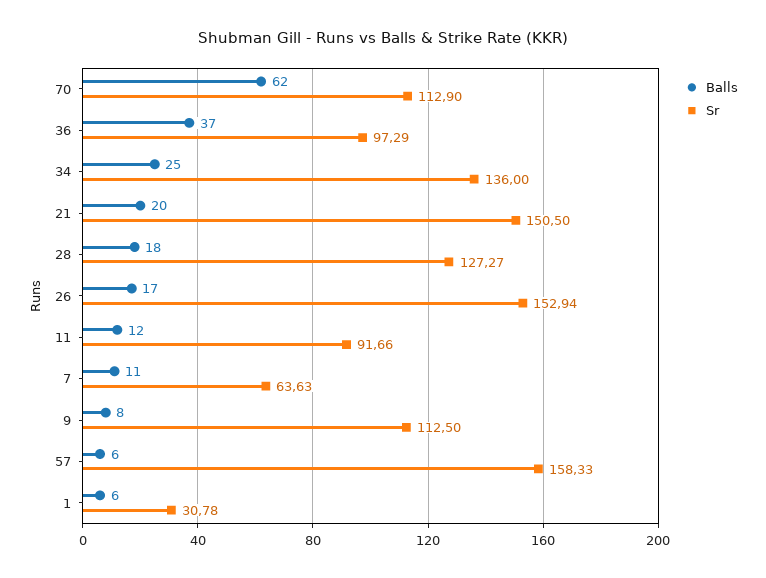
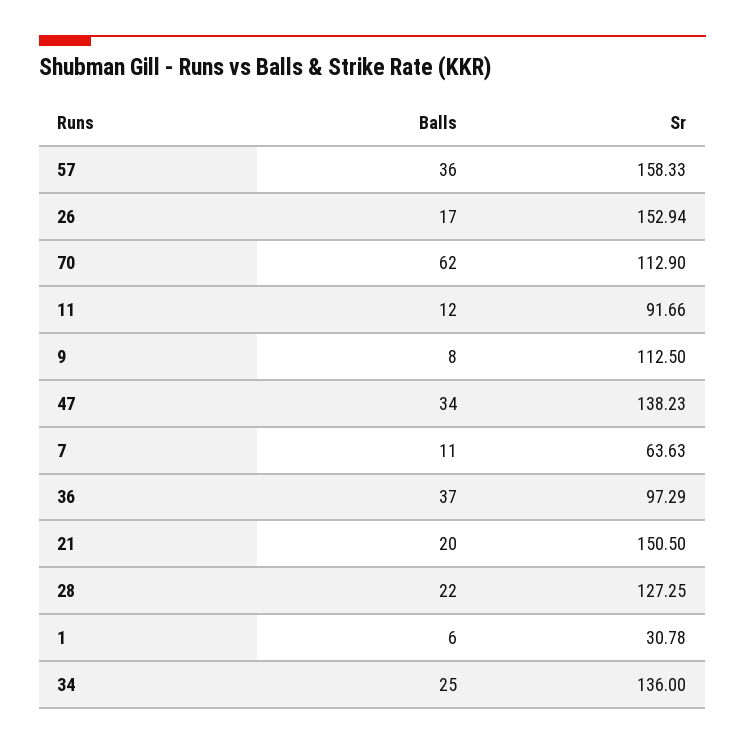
Balls, 28: 18 -> 22
Sr, 28: 127.27 -> 127.25
Balls, 57: 6 -> 36
Balls, 47: none -> 34
Sr, 47: none -> 138.23

